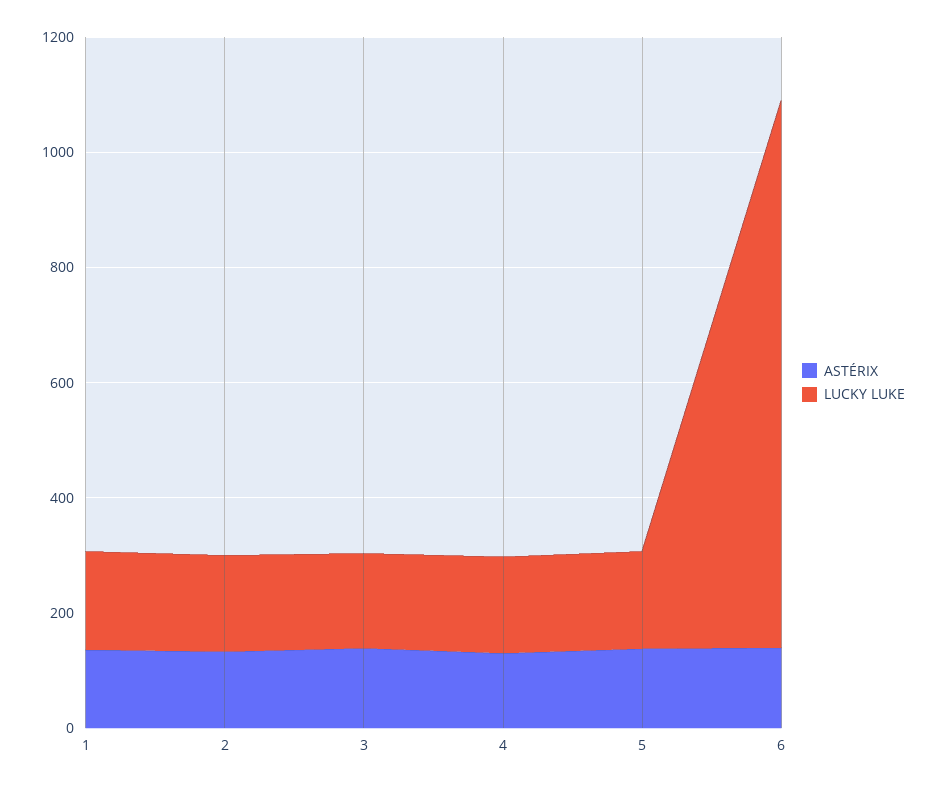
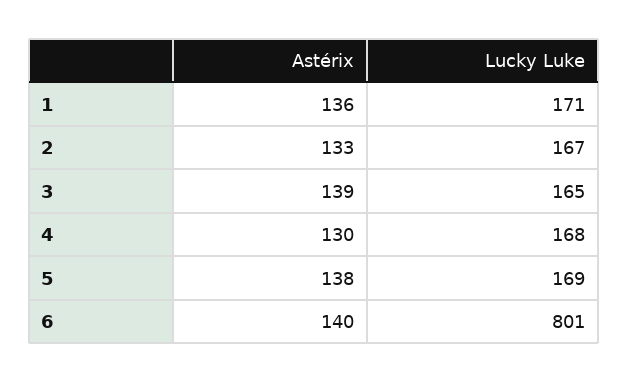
LUCKY LUKE, 6: 950 -> 801

